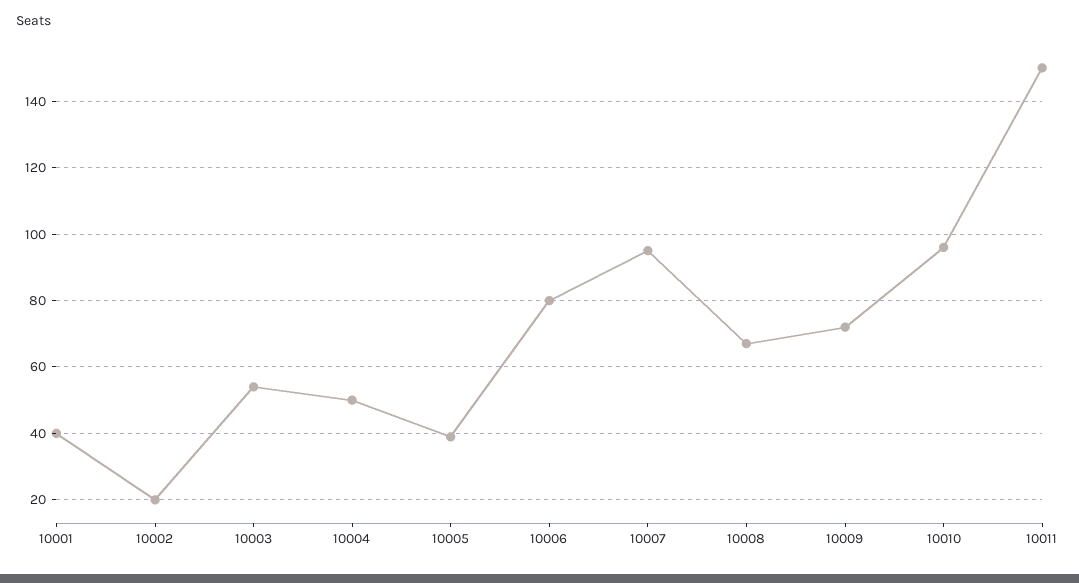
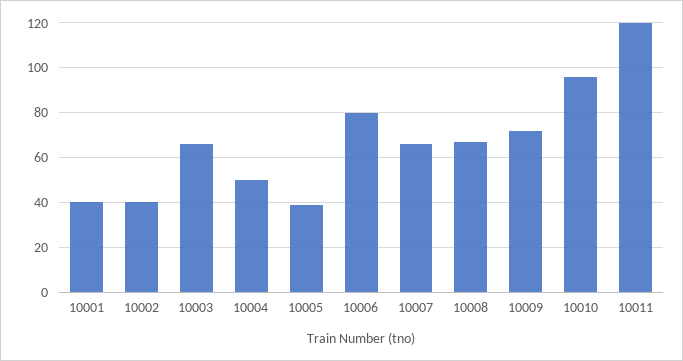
10002: 20 -> 40
10003: 55 -> 65
10007: 95 -> 65
10011: 150 -> 120

